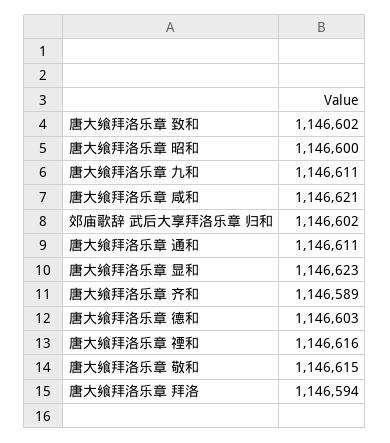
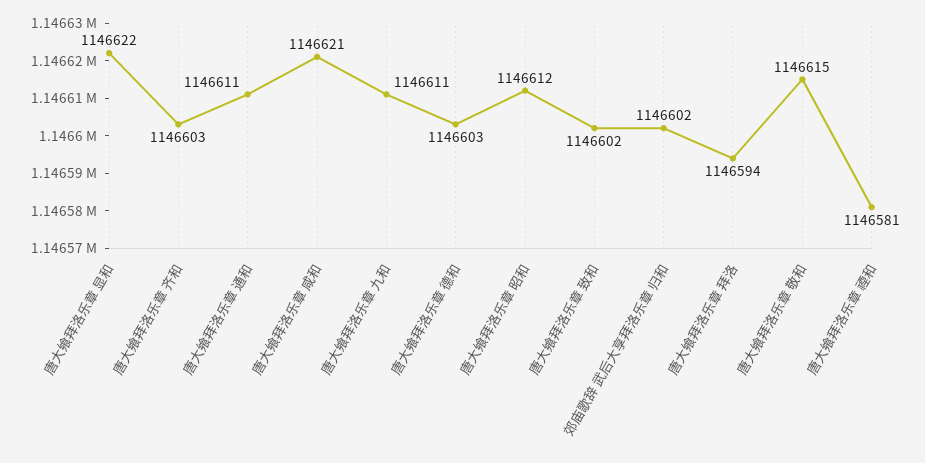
唐大飨拜洛乐章 昭和: 1146600 -> 1146612
唐大飨拜洛乐章 显和: 1146623 -> 1146622
唐大飨拜洛乐章 齐和: 1146589 -> 1146603
唐大飨拜洛乐章 禋和: 1146616 -> 1146581

